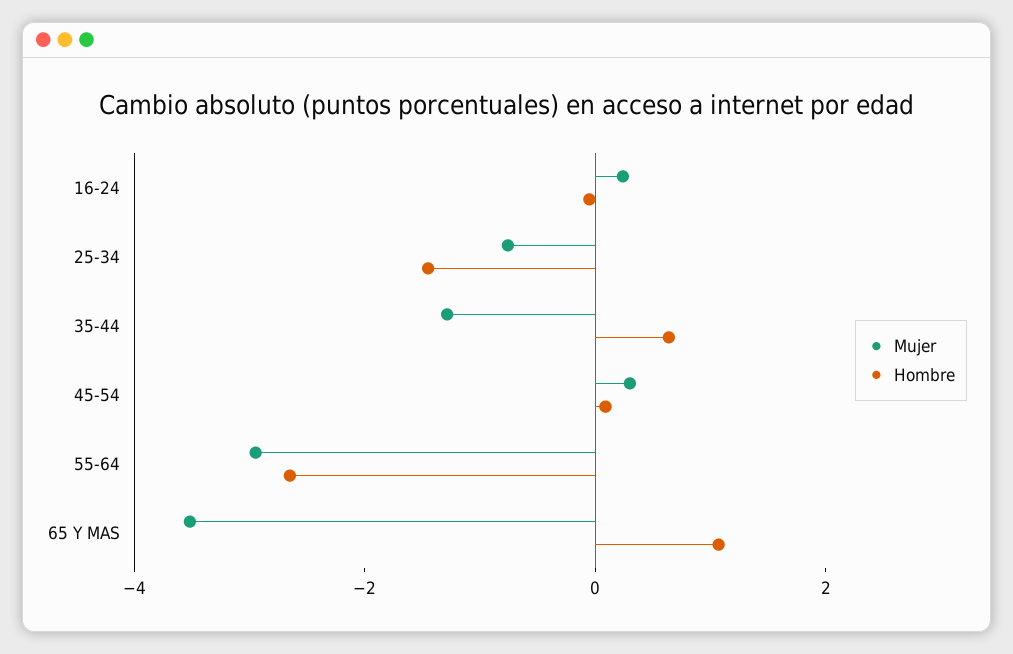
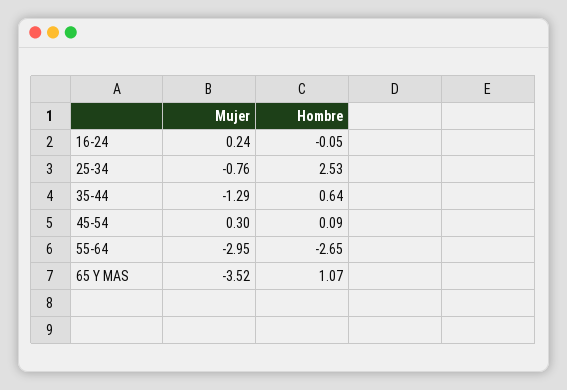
Hombre, 25-34: -1.5 -> 2.53

